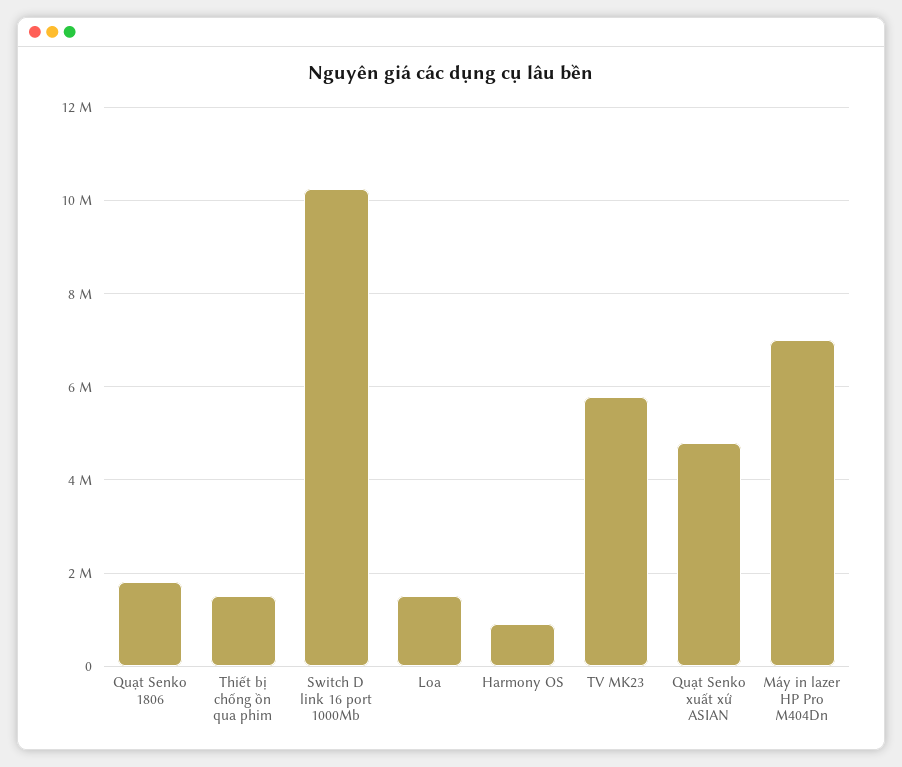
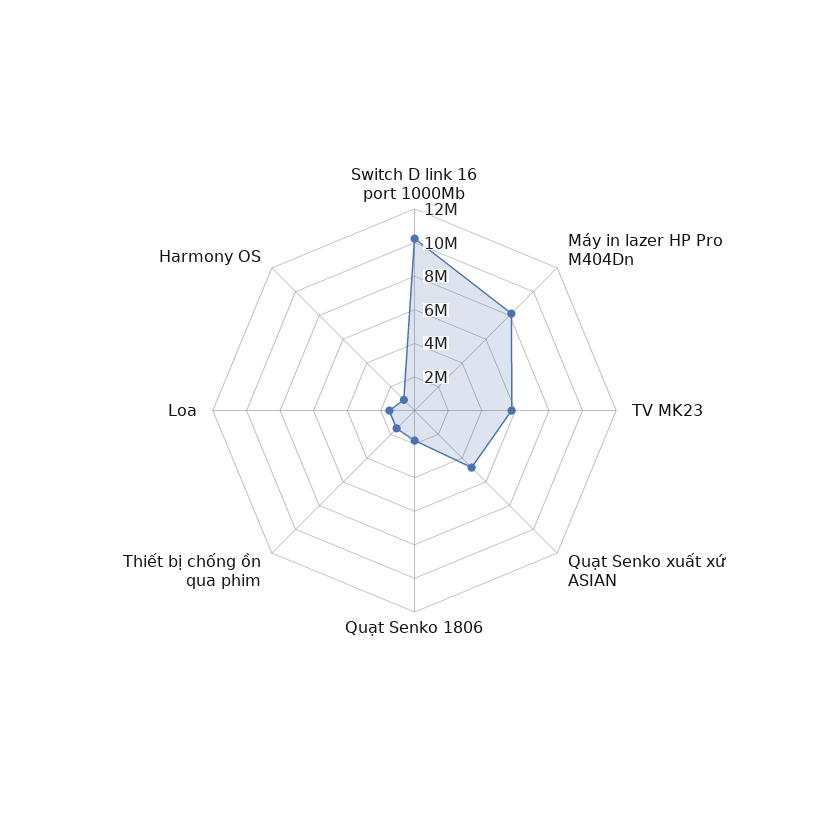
Máy in lazer HP Pro M404Dn: 7000000 -> 8000000

